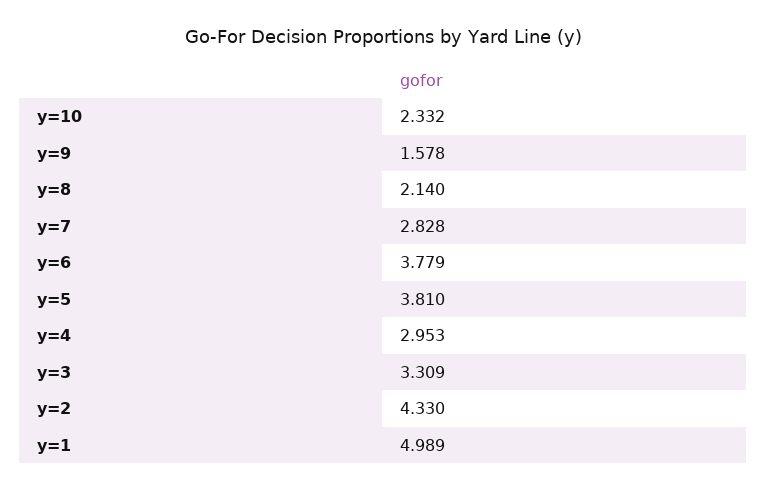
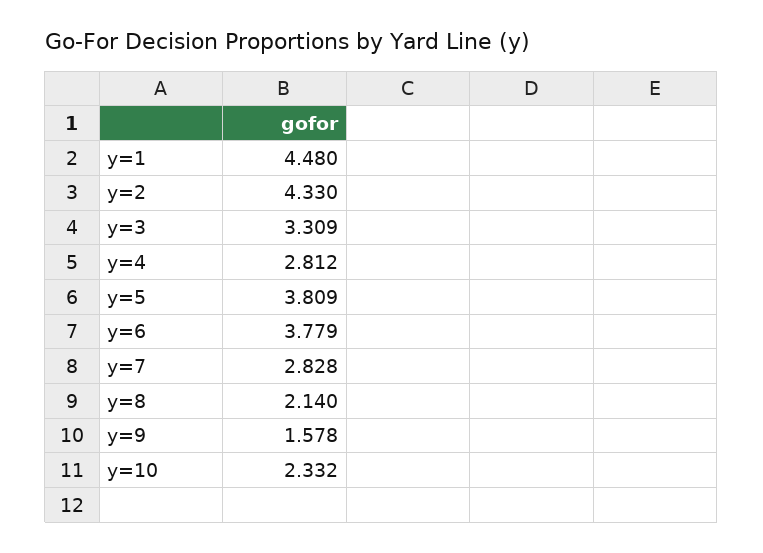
y=5: 3.81 -> 3.809
y=4: 2.953 -> 2.812
y=1: 4.989 -> 4.48

